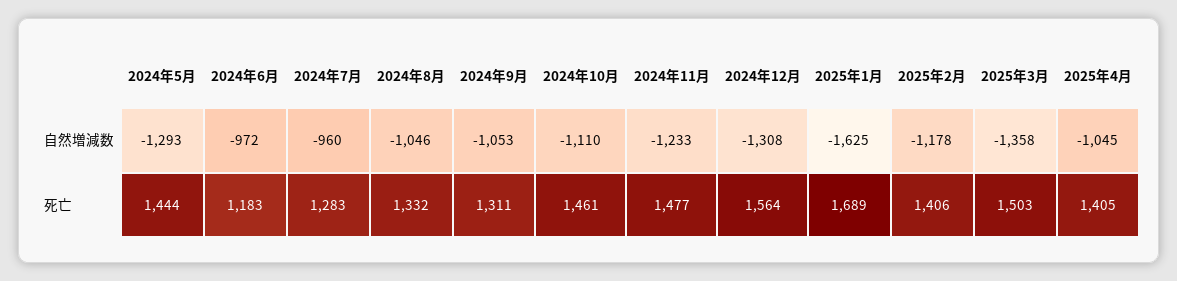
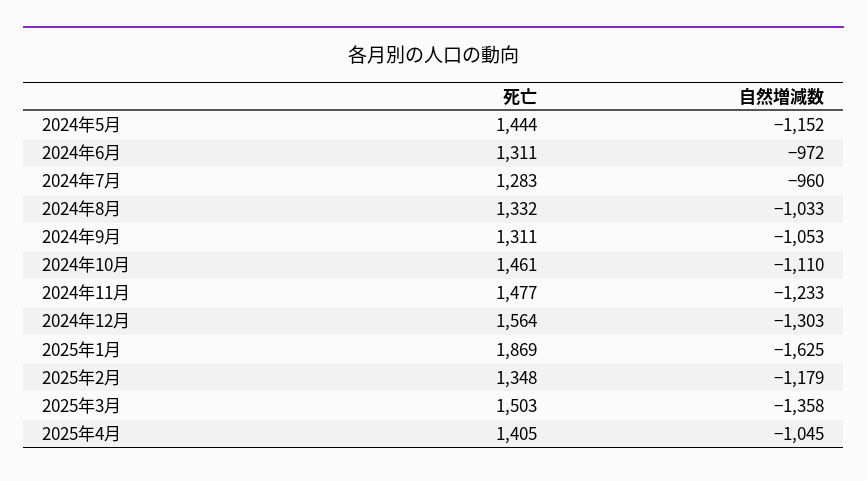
2024年5月, 自然増減数: -1293 -> -1152
2024年8月, 自然増減数: -1046 -> -1033
2024年12月, 自然増減数: -1308 -> -1303
2025年2月, 自然増減数: -1178 -> -1179
2024年6月, 死亡: 1183 -> 1311
2025年1月, 死亡: 1689 -> 1869
2025年2月, 死亡: 1406 -> 1348

